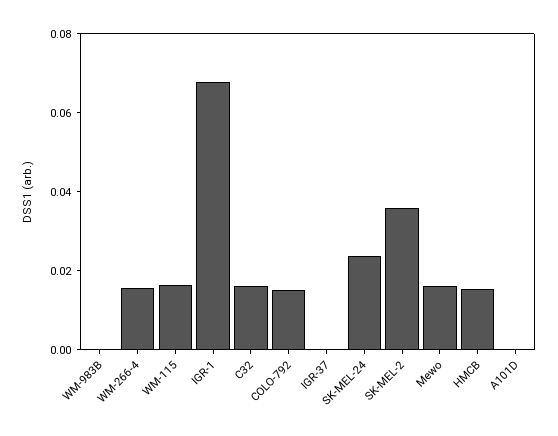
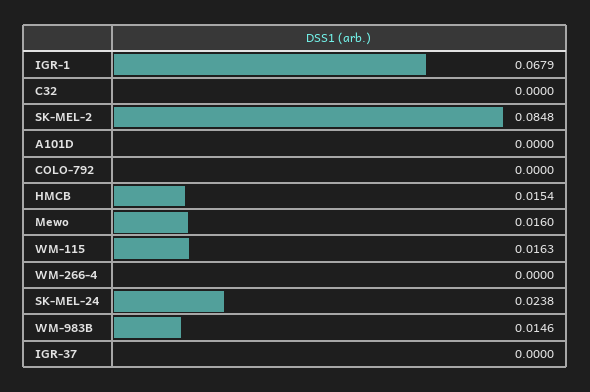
WM-983B: 0 -> 0.0146
WM-266-4: 0.015 -> 0
C32: 0.015 -> 0
COLO-792: 0.015 -> 0
SK-MEL-2: 0.035 -> 0.0848

